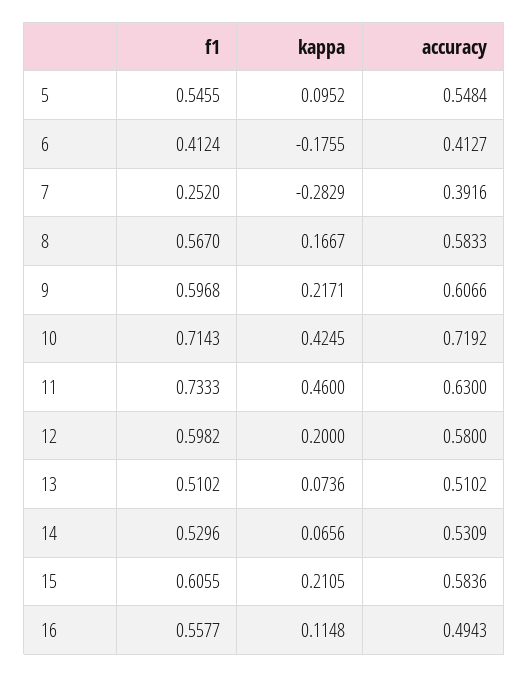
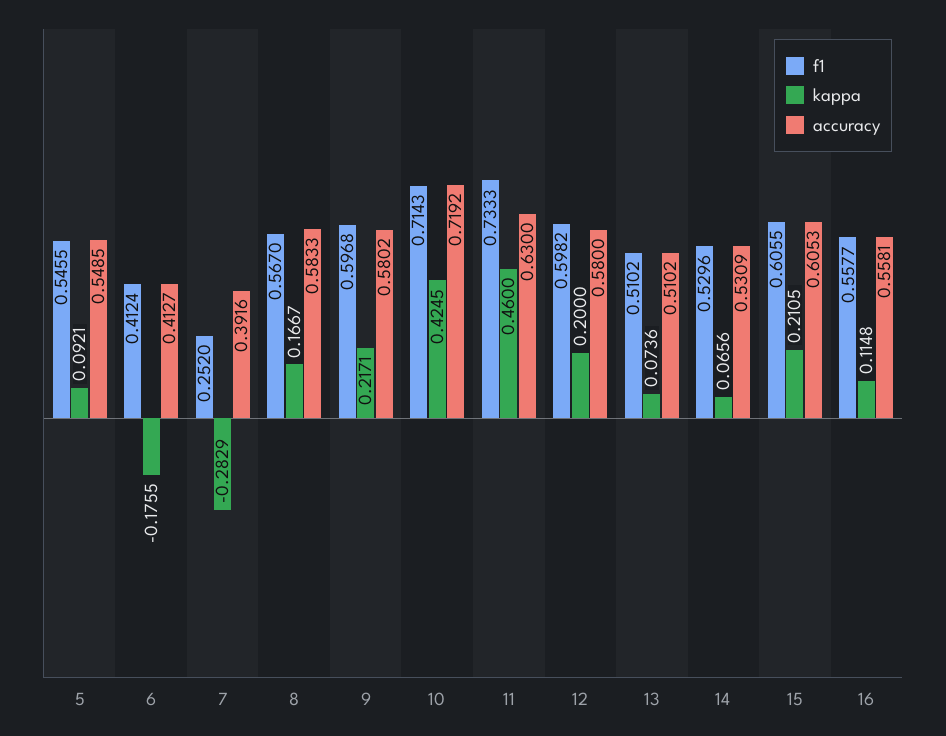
kappa, 5: 0.0952 -> 0.0921
accuracy, 5: 0.5484 -> 0.5485
accuracy, 9: 0.6066 -> 0.5802
accuracy, 15: 0.5836 -> 0.6053
accuracy, 16: 0.4943 -> 0.5581

